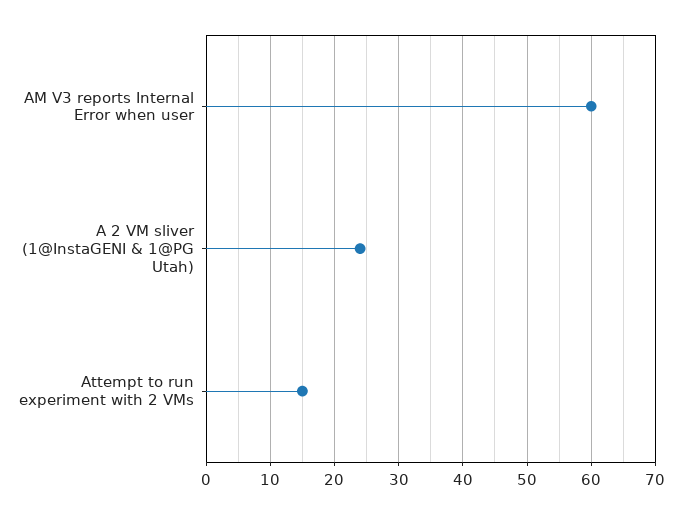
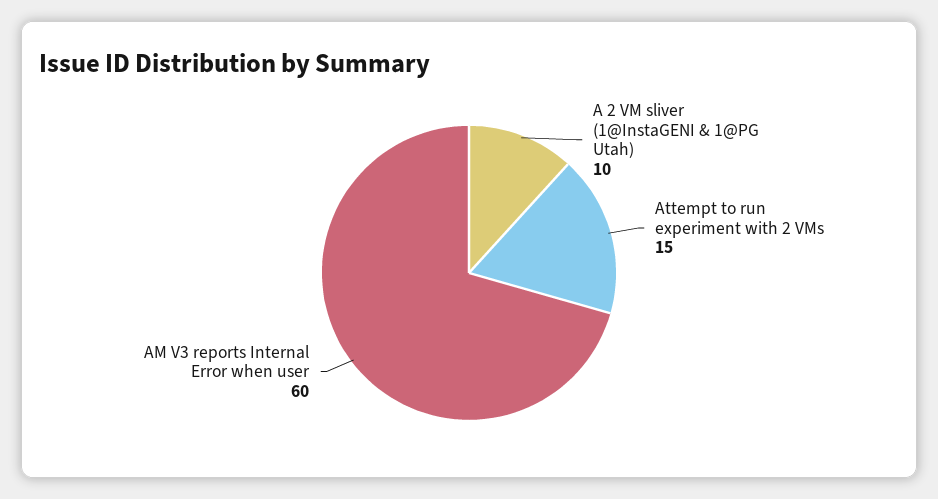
A 2 VM sliver (1@InstaGENI & 1@PG Utah): 24 -> 10

